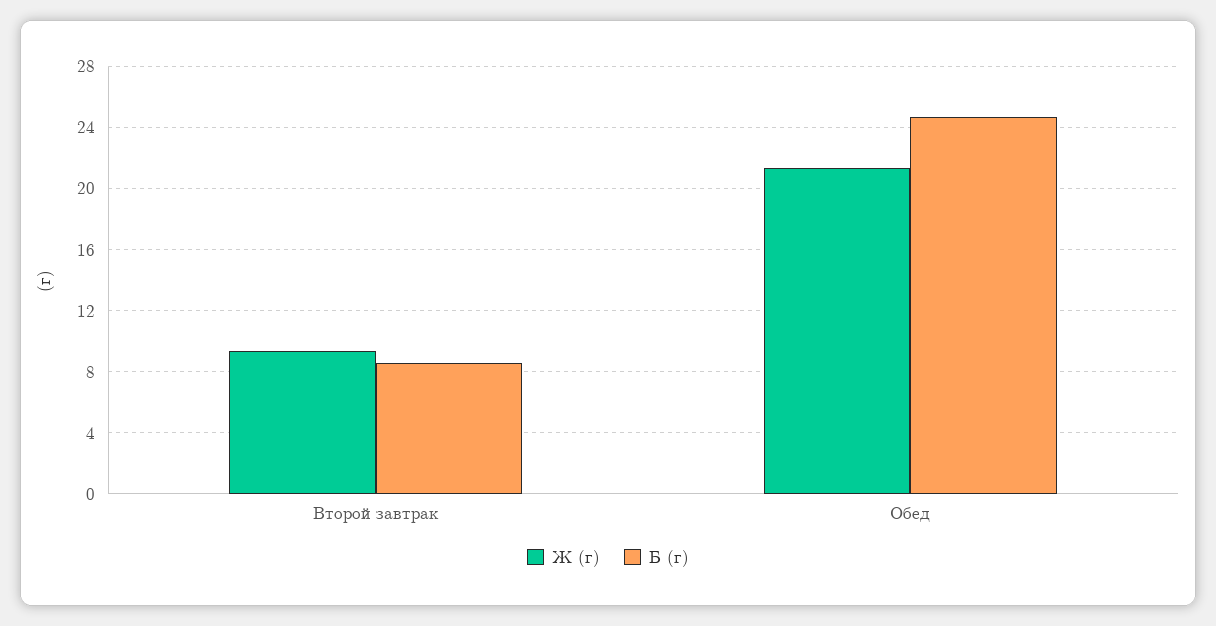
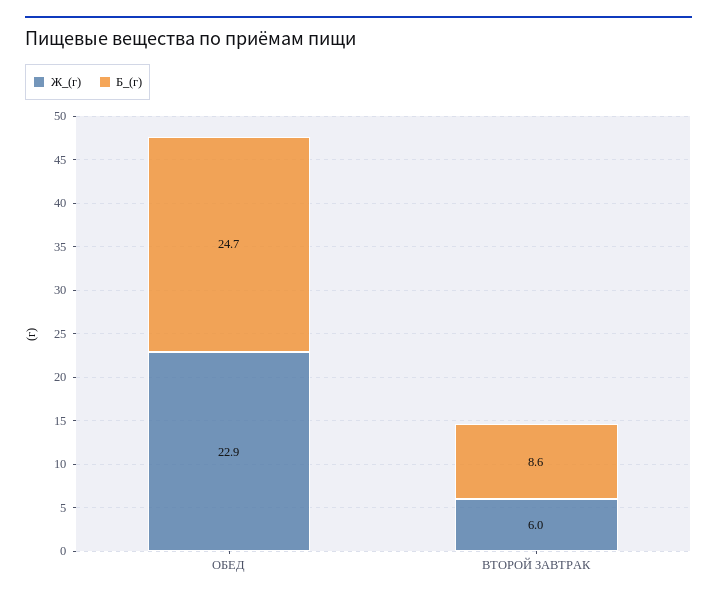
Ж (г), Второй завтрак: 9.5 -> 6
Ж (г), Обед: 21.5 -> 22.9

